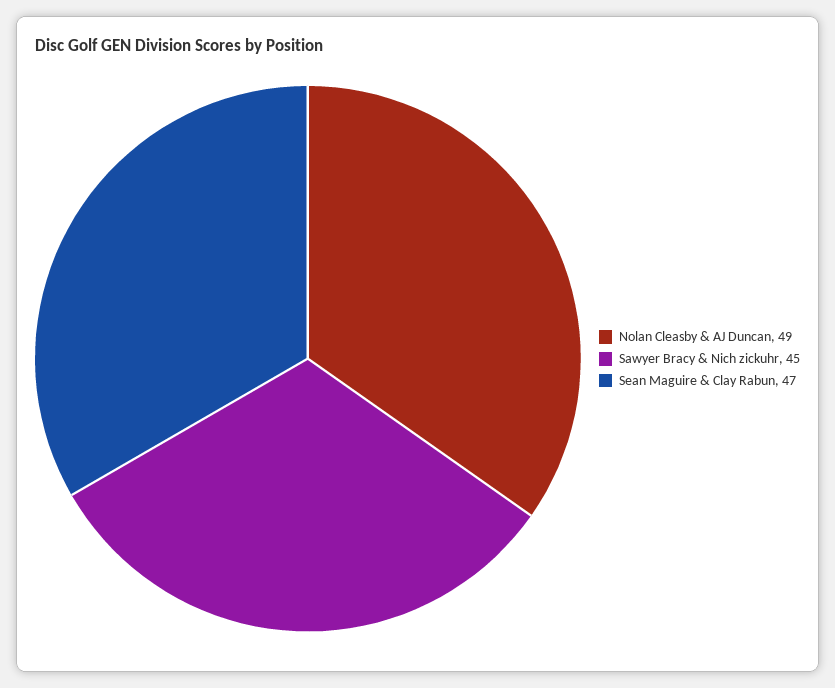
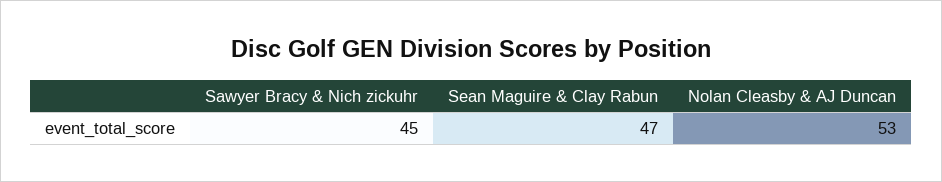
Nolan Cleasby & AJ Duncan: 49 -> 53

